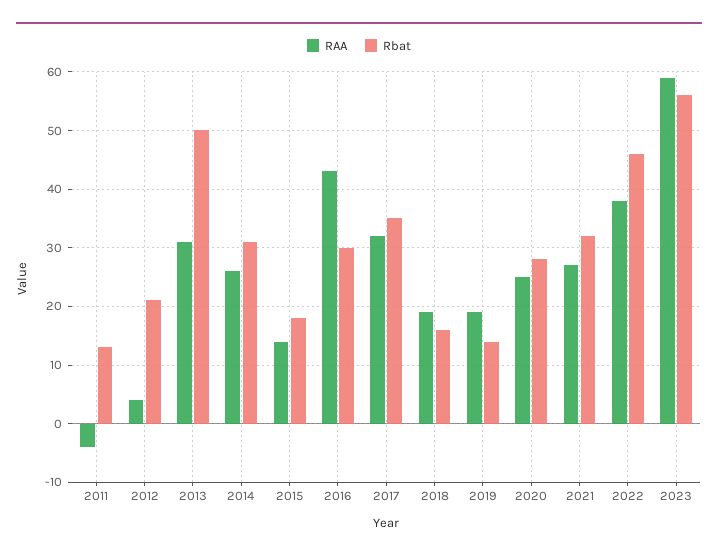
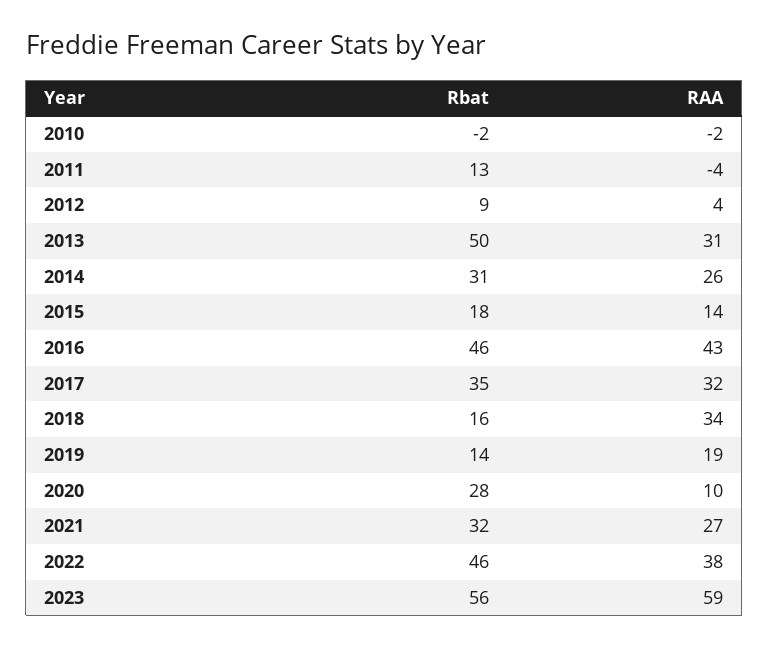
Rbat, 2012: 20 -> 9
Rbat, 2016: 30 -> 46
RAA, 2018: 20 -> 34
RAA, 2020: 25 -> 10
Rbat, 2010: none -> -2
RAA, 2010: none -> -2

